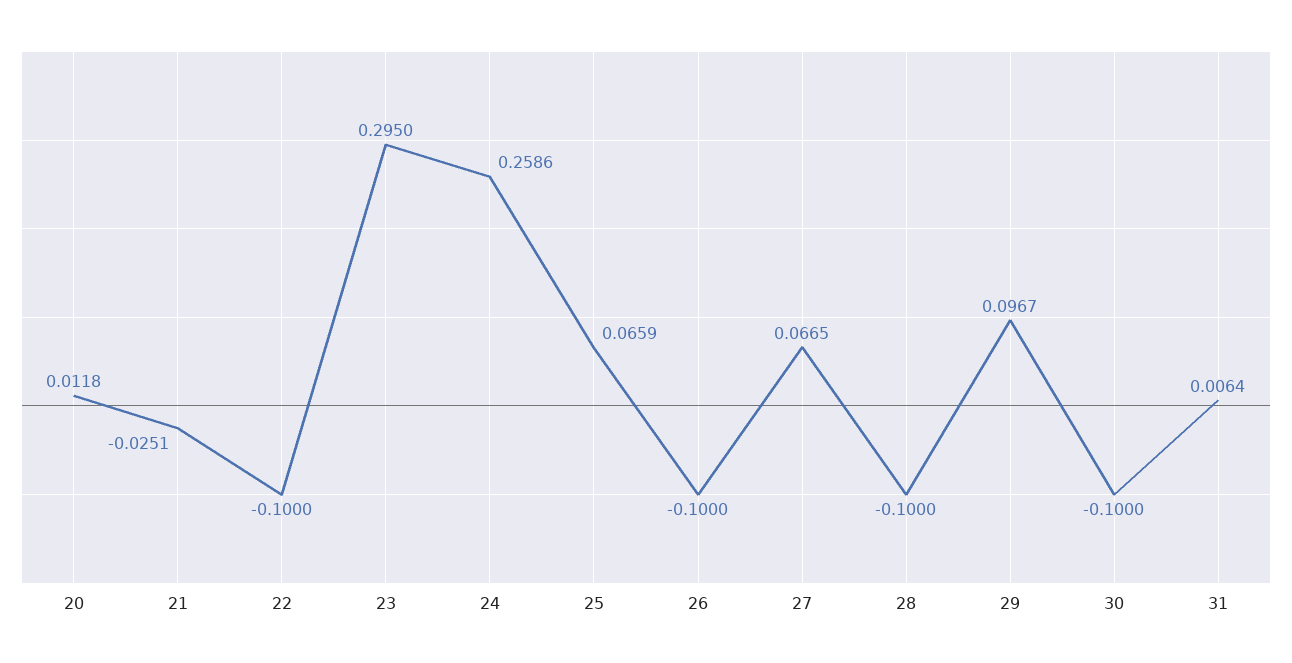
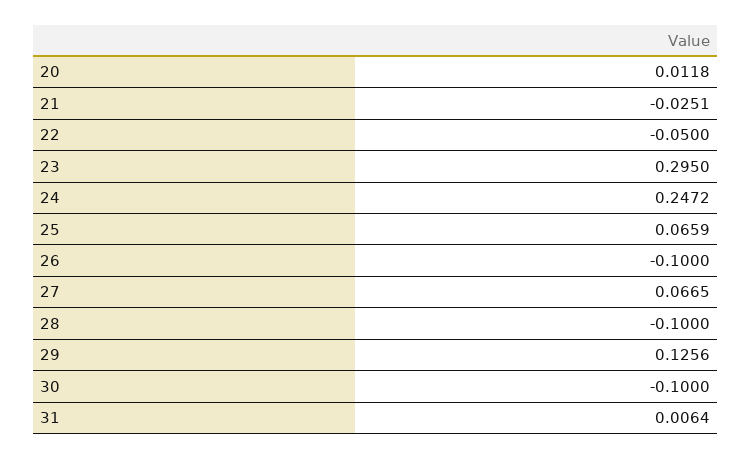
22: -0.1 -> -0.05
24: 0.2586 -> 0.2472
29: 0.0967 -> 0.1256

